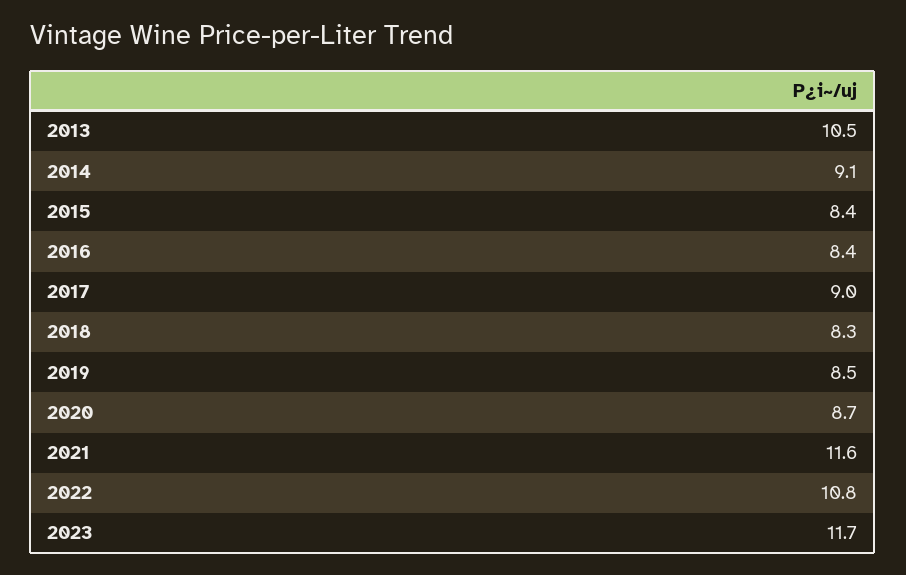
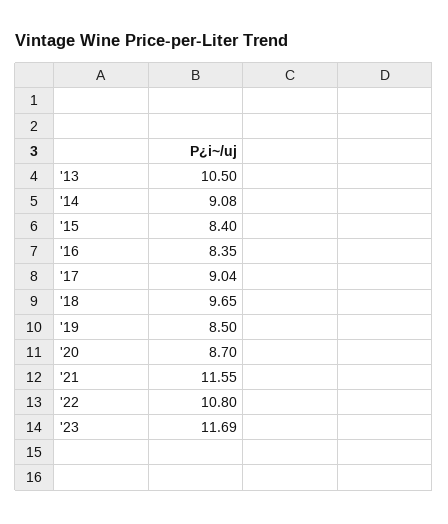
2018: 8.3 -> 9.65

